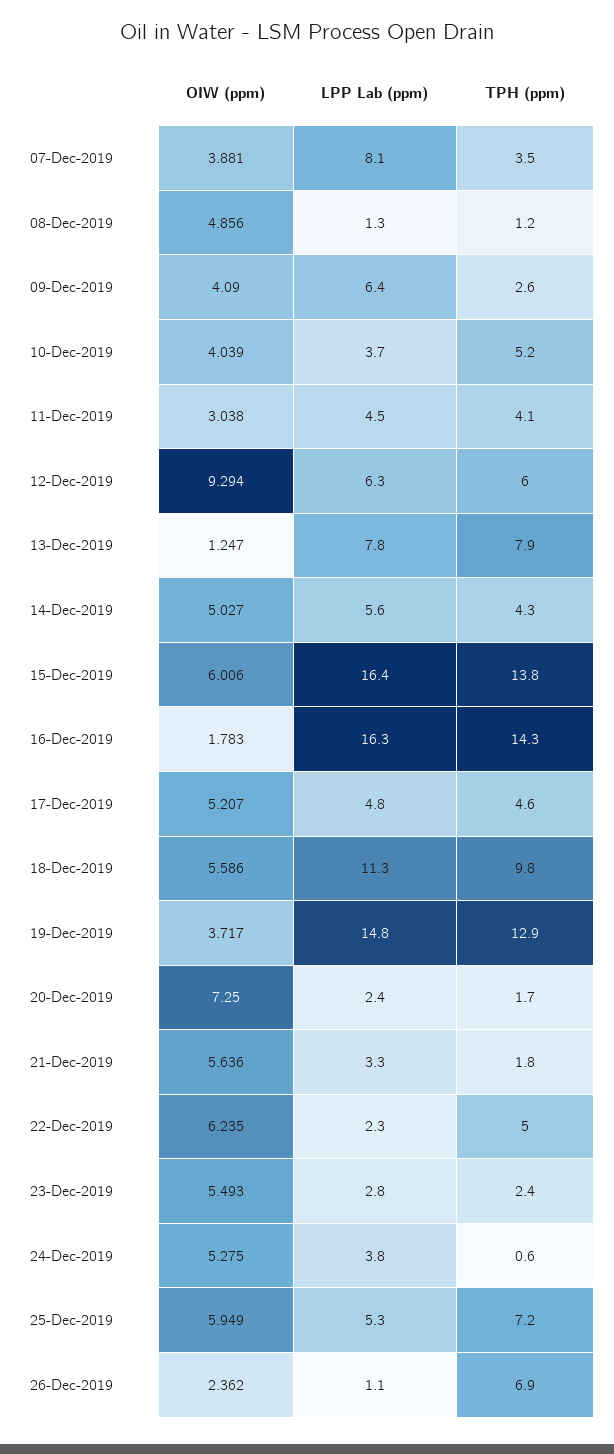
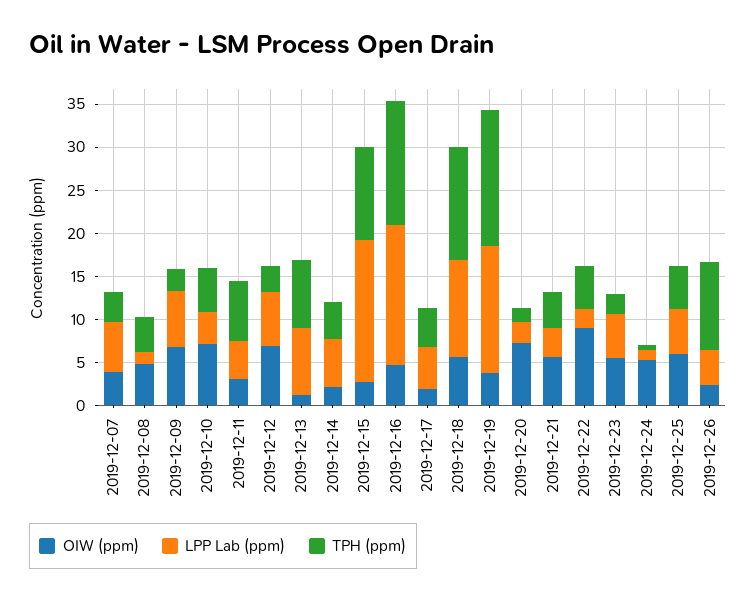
LPP Lab (ppm), 07-Dec-2019: 8.1 -> 6
TPH (ppm), 08-Dec-2019: 1.2 -> 4
OIW (ppm), 09-Dec-2019: 4.09 -> 7
OIW (ppm), 10-Dec-2019: 4.039 -> 7
TPH (ppm), 11-Dec-2019: 4.1 -> 7
OIW (ppm), 12-Dec-2019: 9.294 -> 7
TPH (ppm), 12-Dec-2019: 6 -> 3
OIW (ppm), 14-Dec-2019: 5.027 -> 2
OIW (ppm), 15-Dec-2019: 6.006 -> 3
TPH (ppm), 15-Dec-2019: 13.8 -> 11
OIW (ppm), 16-Dec-2019: 1.783 -> 5
OIW (ppm), 17-Dec-2019: 5.207 -> 2
TPH (ppm), 18-Dec-2019: 9.8 -> 13
TPH (ppm), 19-Dec-2019: 12.9 -> 16
TPH (ppm), 21-Dec-2019: 1.8 -> 4
OIW (ppm), 22-Dec-2019: 6.235 -> 9
LPP Lab (ppm), 23-Dec-2019: 2.8 -> 5
LPP Lab (ppm), 24-Dec-2019: 3.8 -> 1
TPH (ppm), 25-Dec-2019: 7.2 -> 5
LPP Lab (ppm), 26-Dec-2019: 1.1 -> 4
TPH (ppm), 26-Dec-2019: 6.9 -> 10

